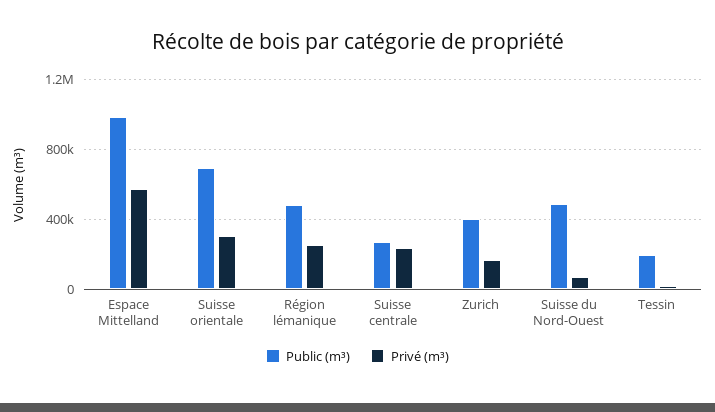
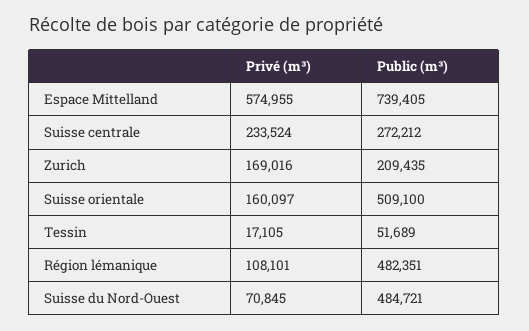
Public (m³), Espace Mittelland: 1000000 -> 739405
Public (m³), Suisse orientale: 700000 -> 509100
Privé (m³), Suisse orientale: 300000 -> 160097
Privé (m³), Région lémanique: 250000 -> 108101
Public (m³), Zurich: 400000 -> 209435
Public (m³), Tessin: 200000 -> 51689

